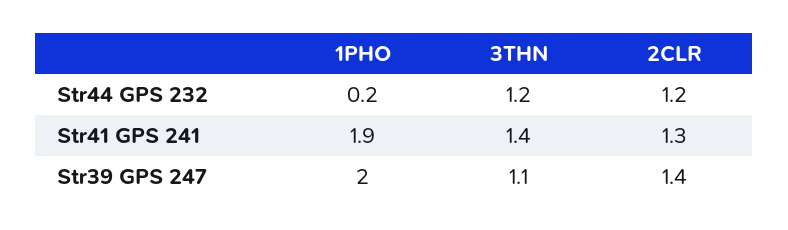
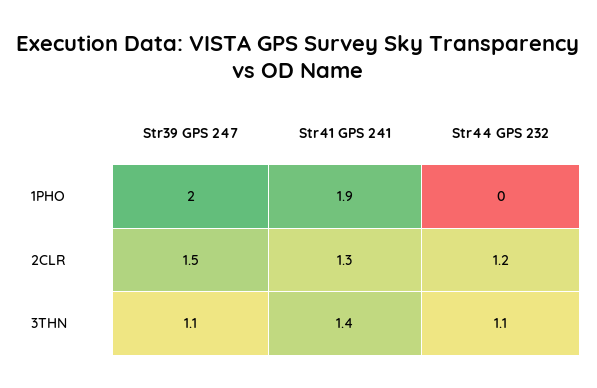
1PHO, Str44 GPS 232: 0.2 -> 0
3THN, Str44 GPS 232: 1.2 -> 1.1
2CLR, Str39 GPS 247: 1.4 -> 1.5

